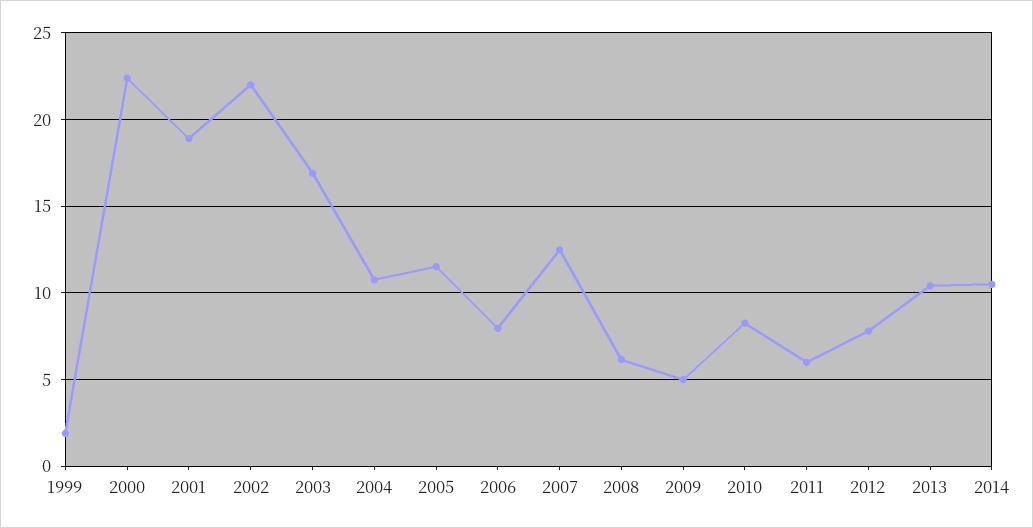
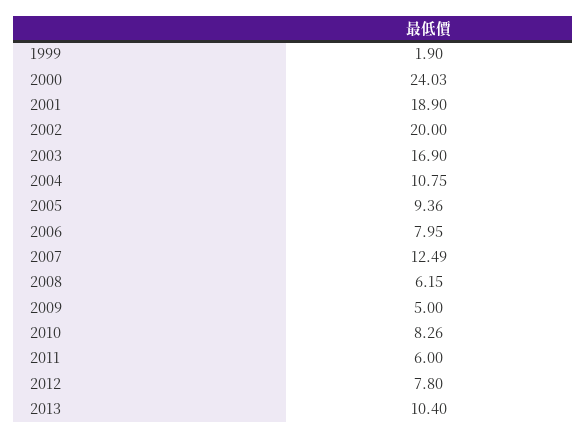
2000: 22.5 -> 24.03
2002: 22 -> 20
2005: 11.5 -> 9.36
2014: 10.5 -> none

